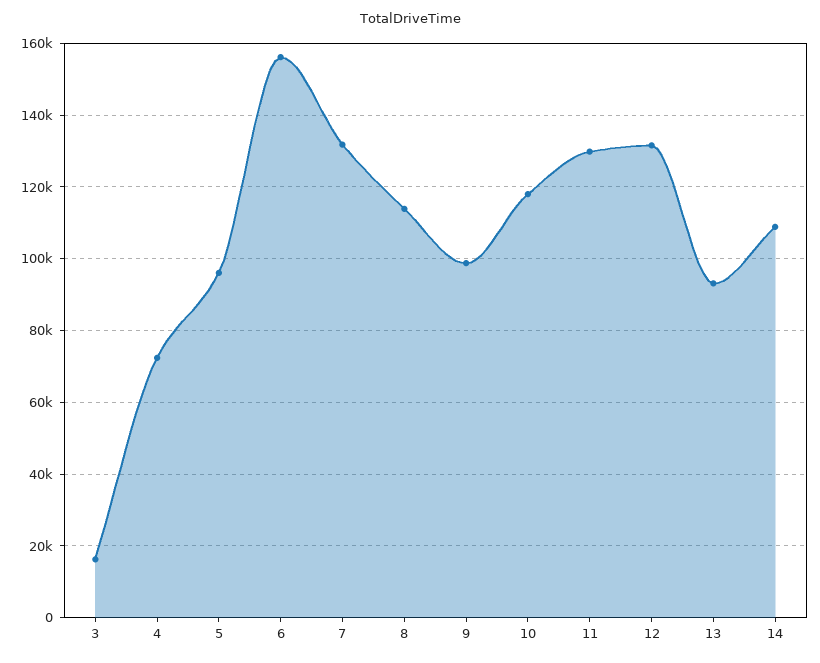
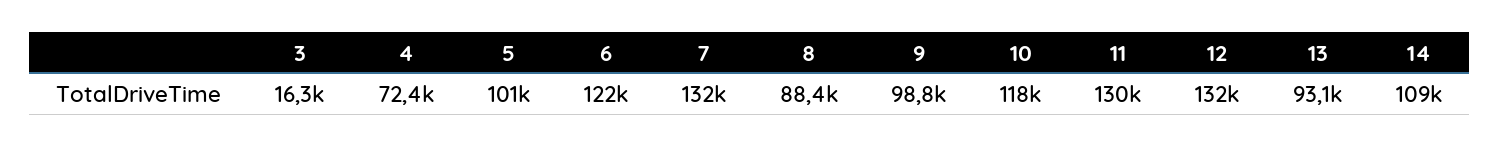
5: 96000 -> 101000
6: 156000 -> 122000
8: 114000 -> 88400

